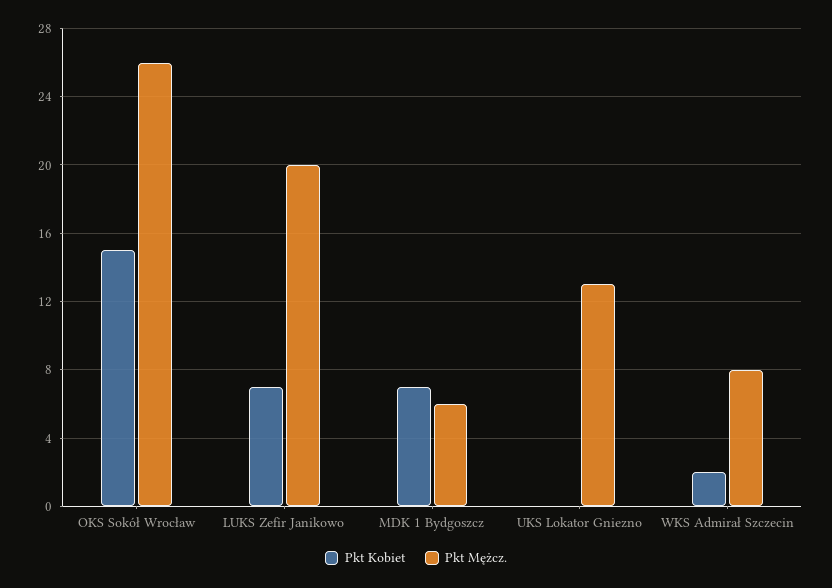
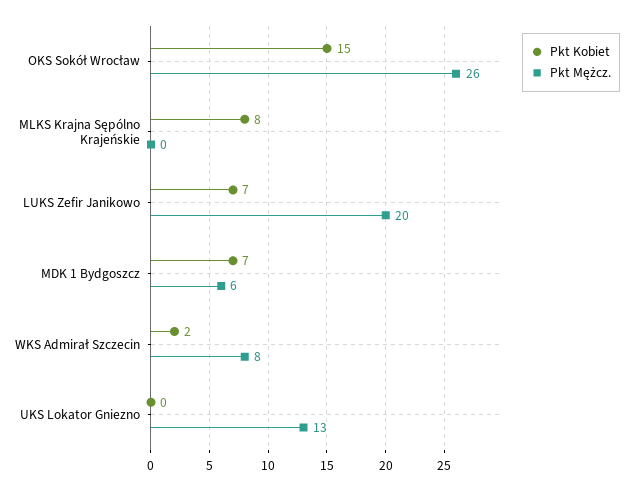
Pkt Kobiet, MLKS Krajna Sępólno Krajeńskie: none -> 8
Pkt Mężcz., MLKS Krajna Sępólno Krajeńskie: none -> 0

